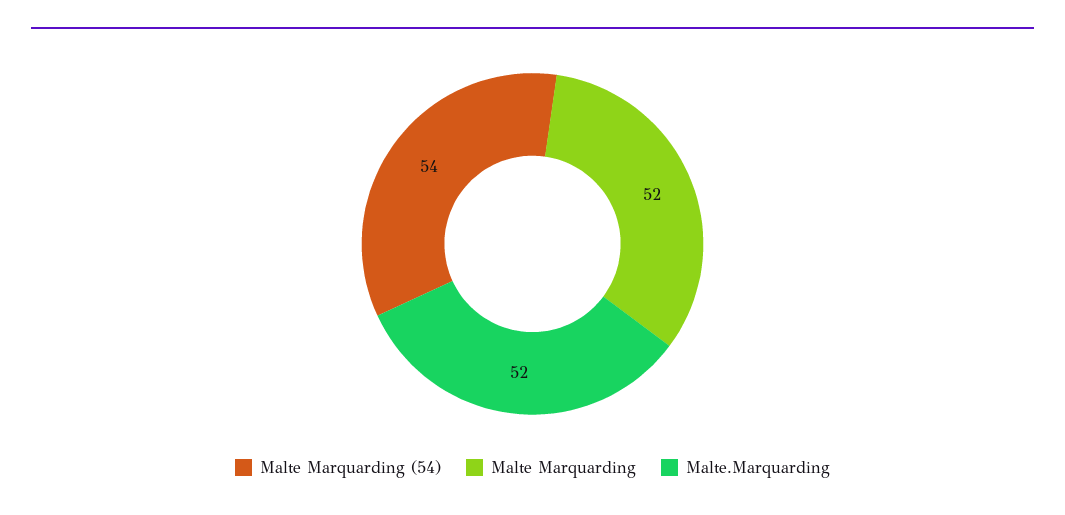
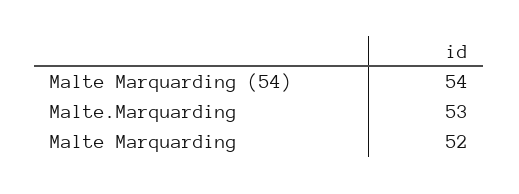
Malte.Marquarding: 52 -> 53

